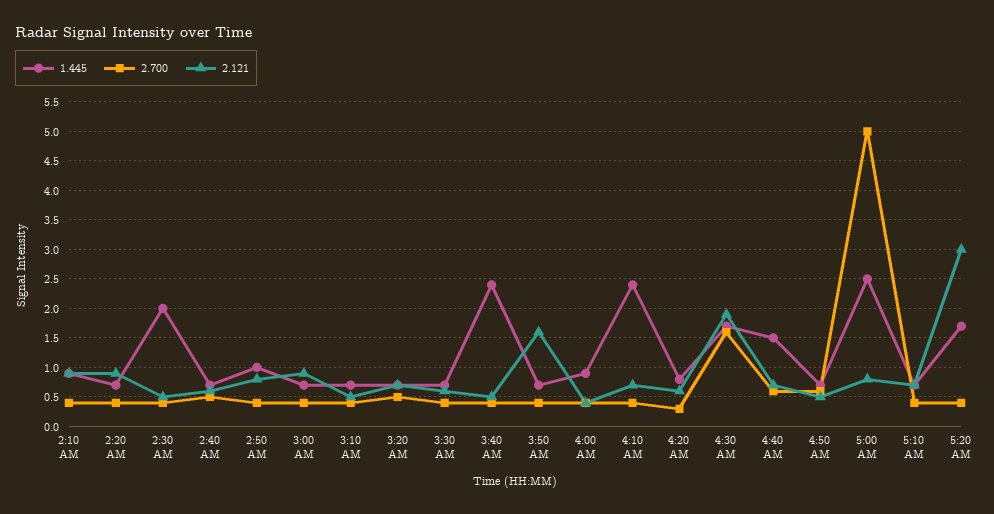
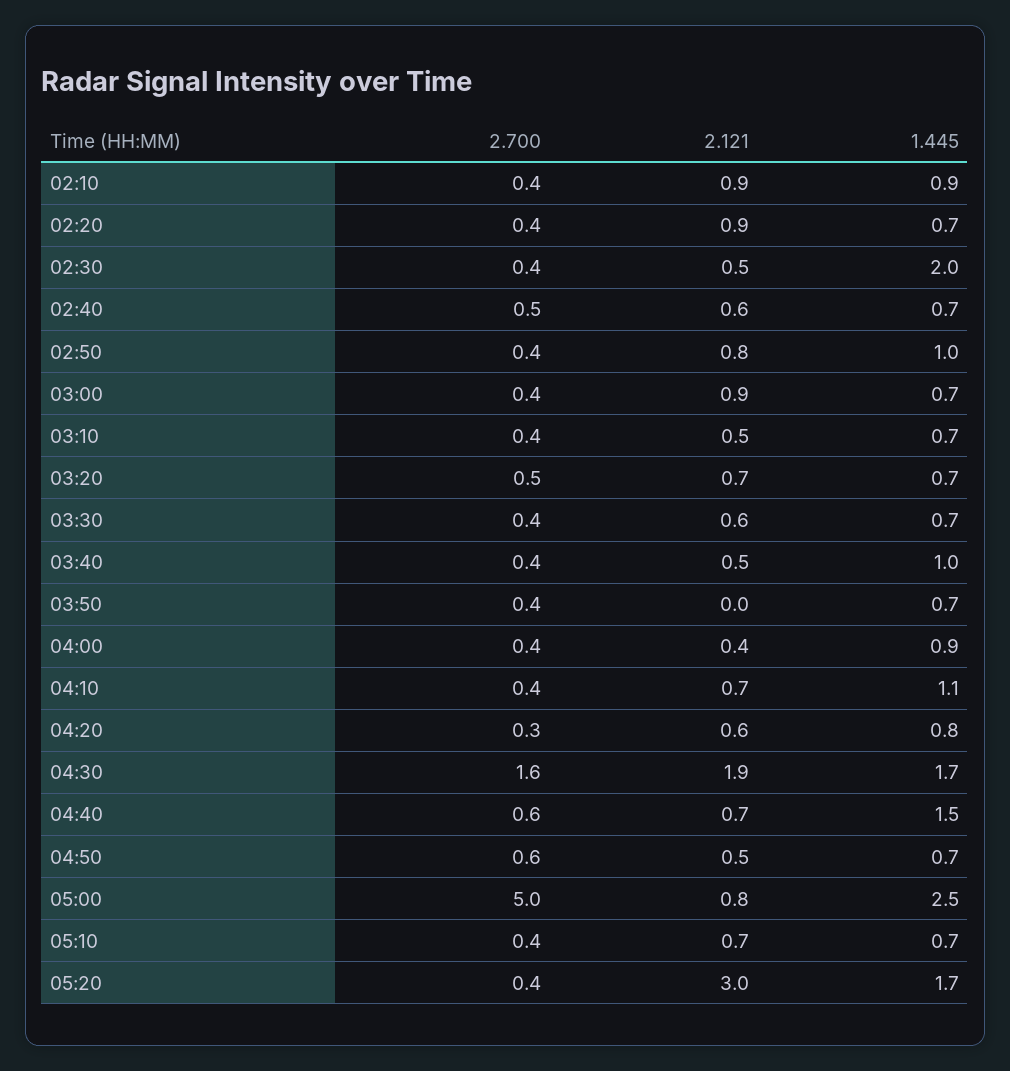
1.445, 3:40 AM: 2.5 -> 1
2.121, 3:50 AM: 1.5 -> 0
1.445, 4:10 AM: 2.5 -> 1.1

